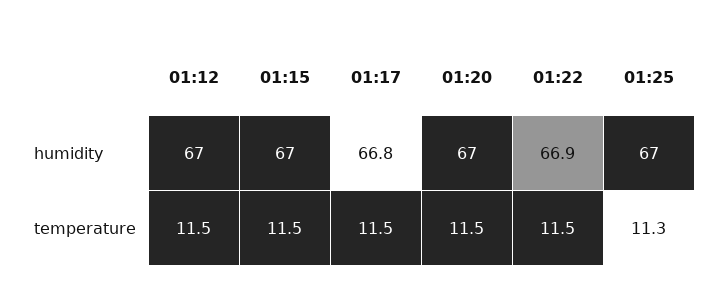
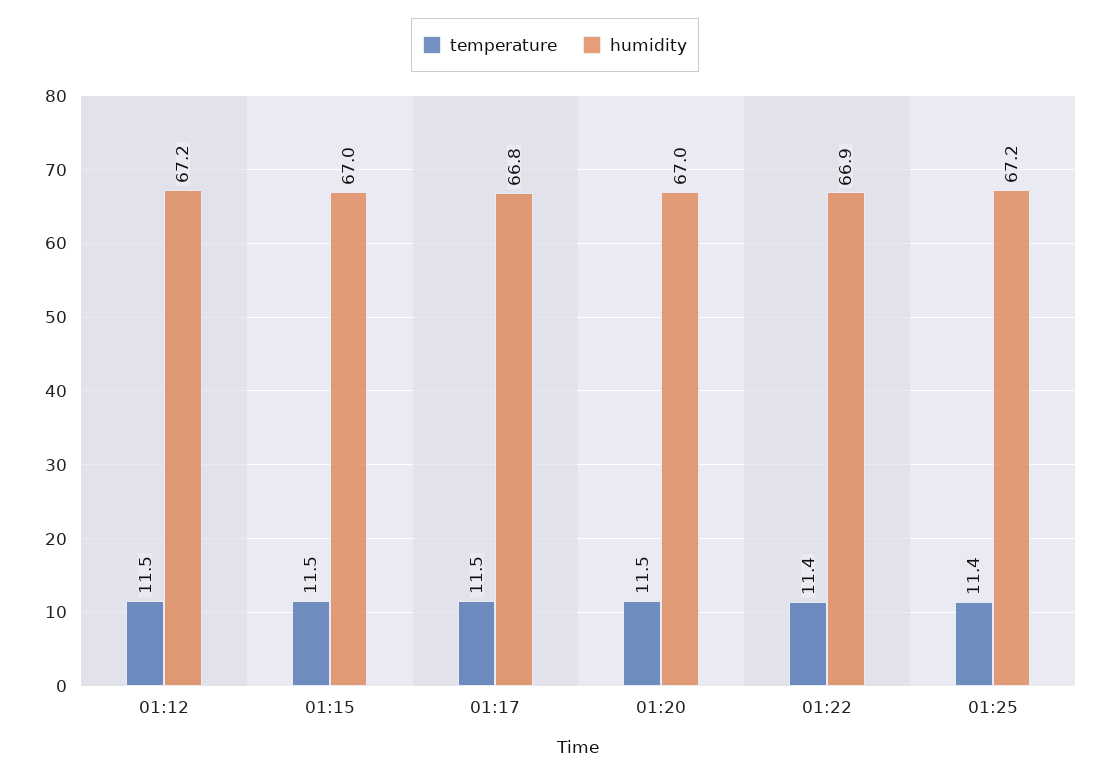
humidity, 01:12: 67 -> 67.2
humidity, 01:25: 67 -> 67.2
temperature, 01:22: 11.5 -> 11.4
temperature, 01:25: 11.3 -> 11.4

